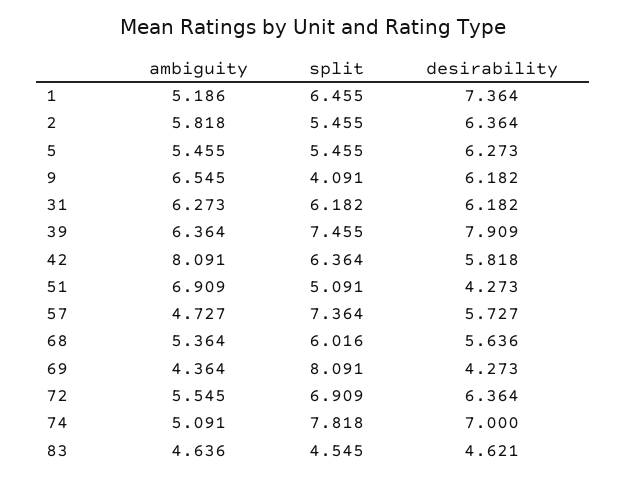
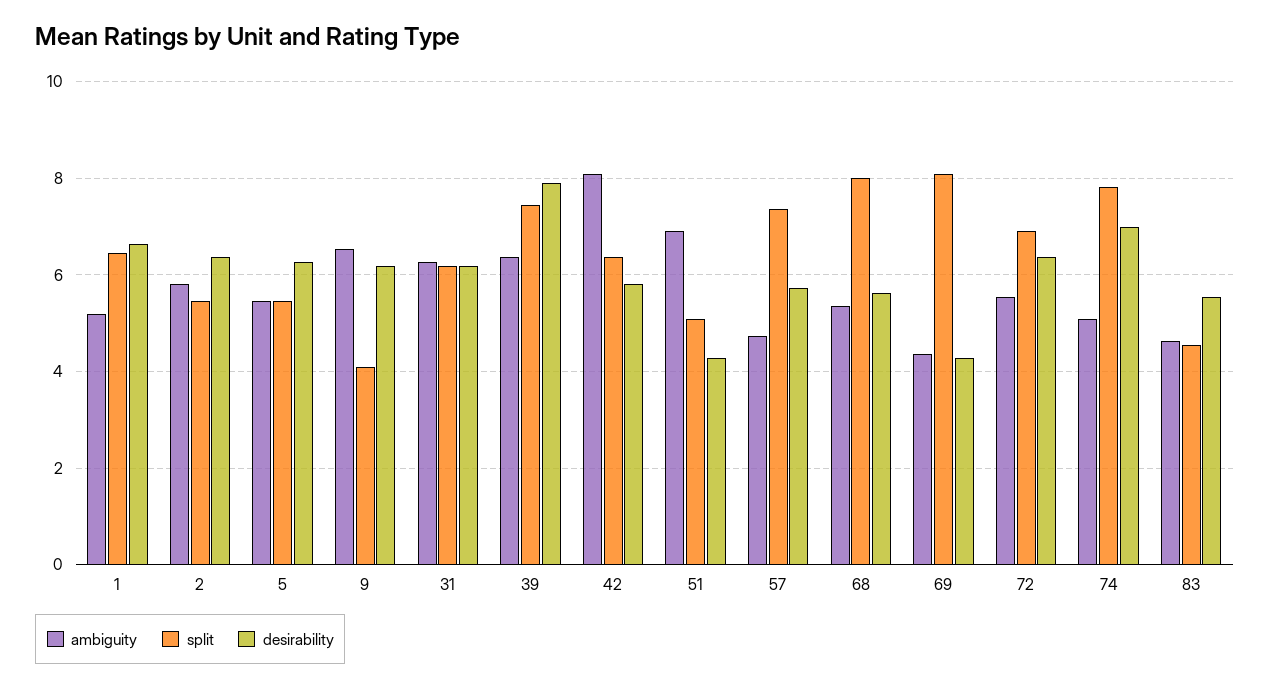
desirability, 1: 7.364 -> 6.6
split, 68: 6.016 -> 8
desirability, 83: 4.621 -> 5.6

